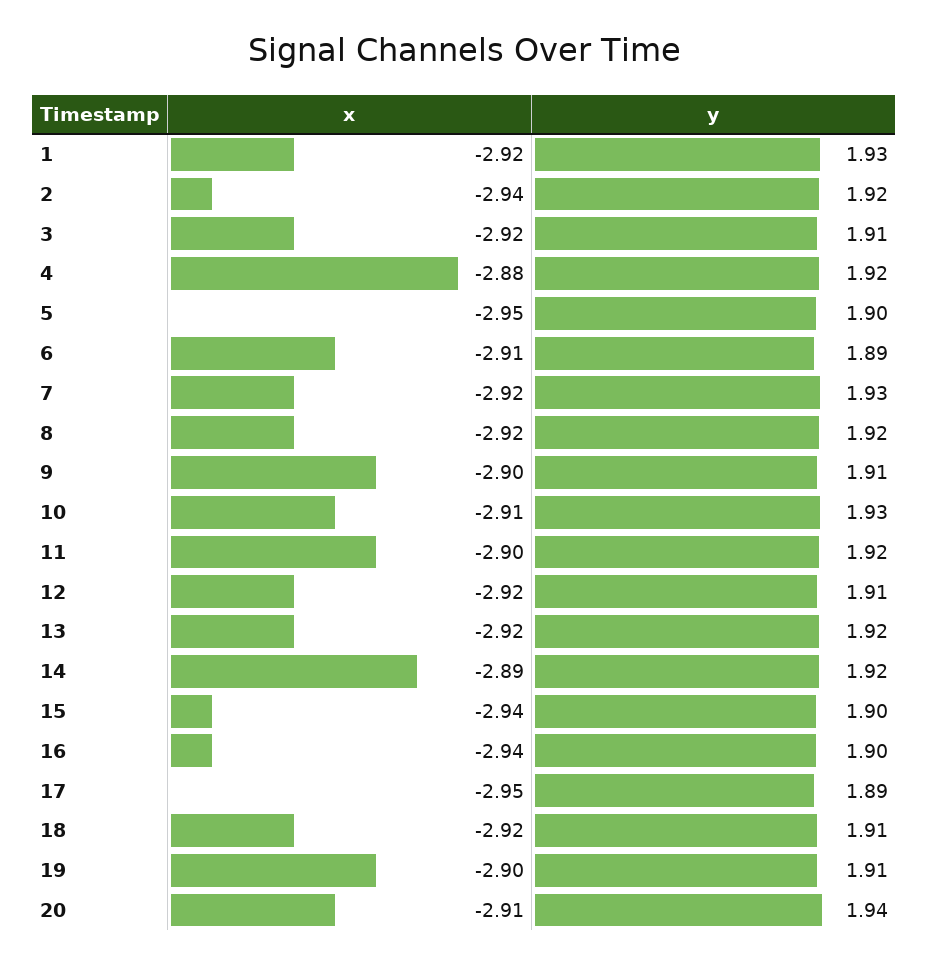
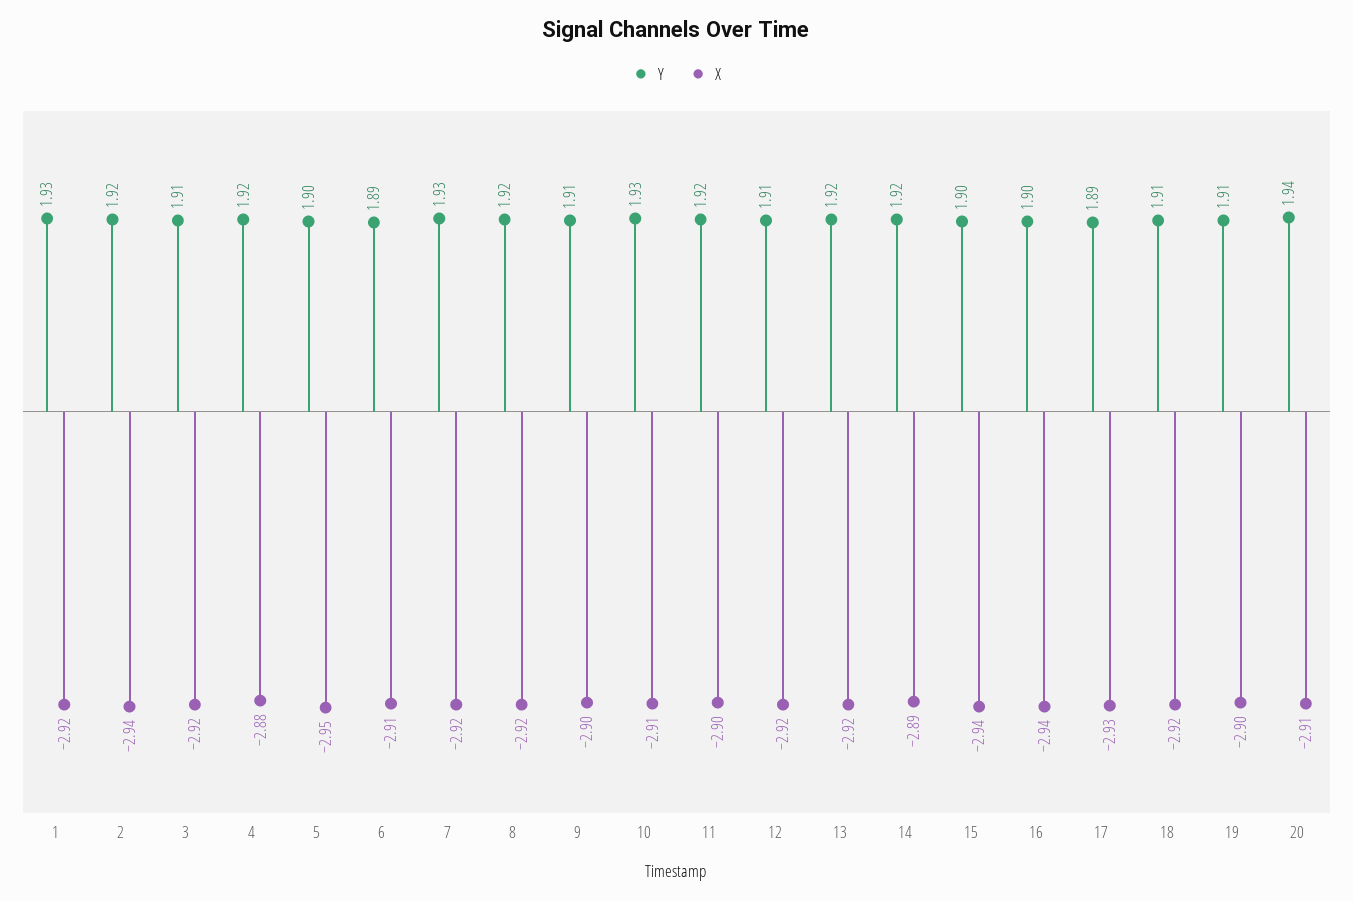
x, 17: -2.95 -> -2.93

